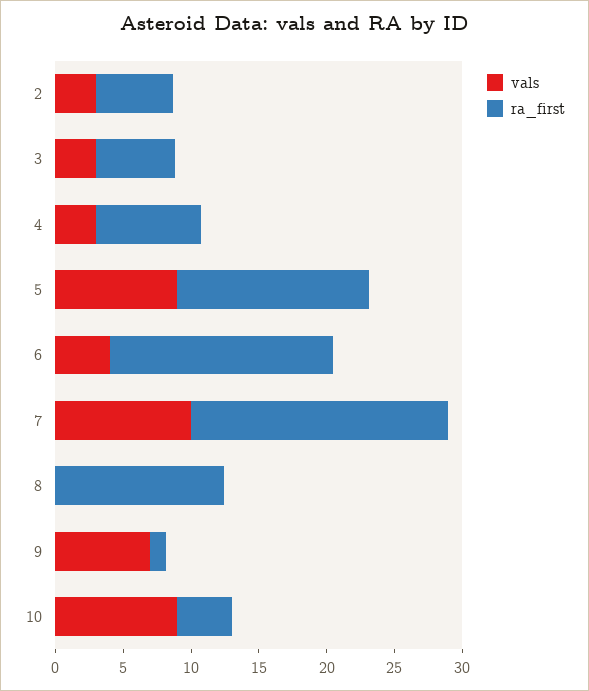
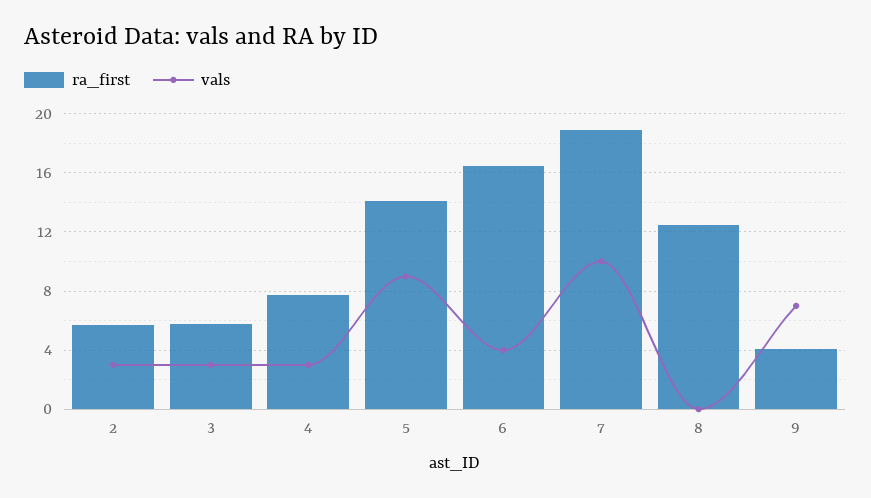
ra_first, 9: 1 -> 4
vals, 10: 9 -> none
ra_first, 10: 4 -> none

